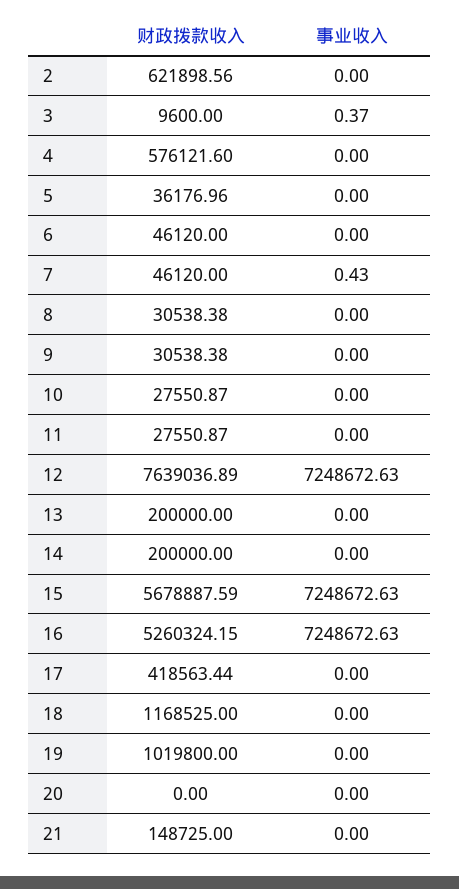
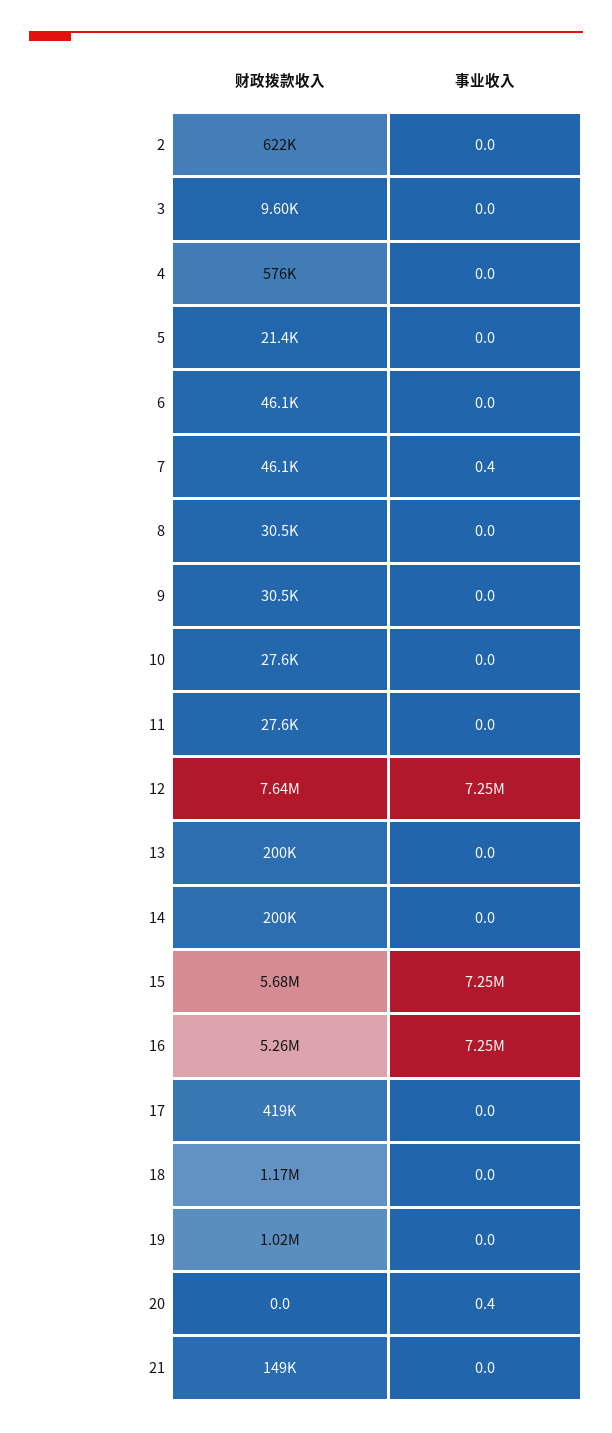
事业收入, 3: 0.37 -> 0
财政拨款收入, 5: 36176.96 -> 21400
事业收入, 20: 0 -> 0.4

